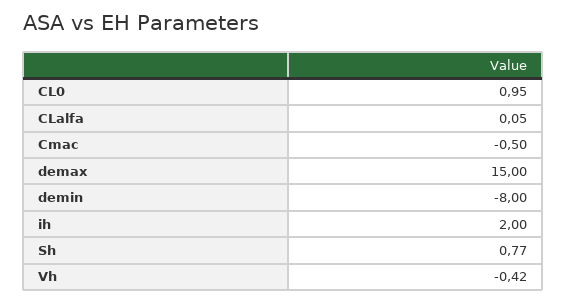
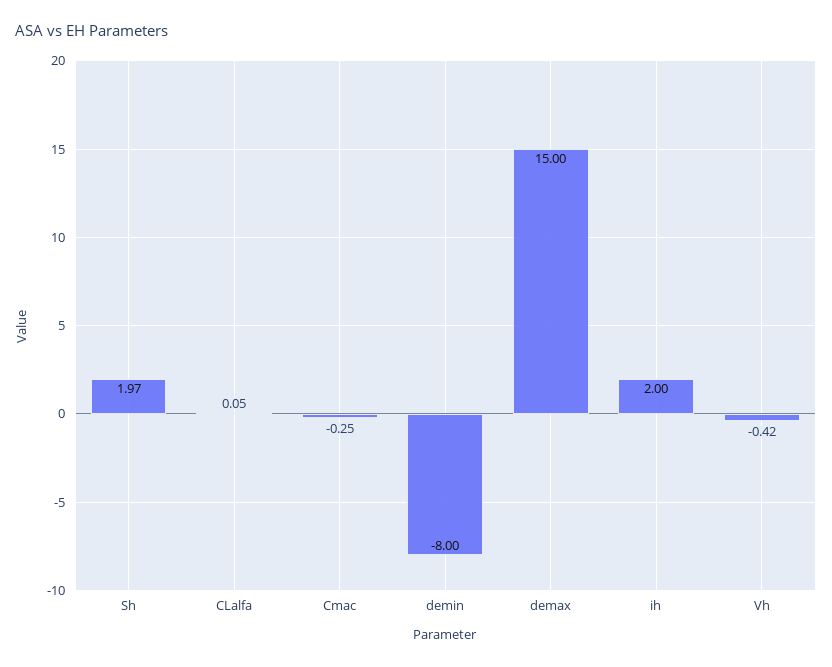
CL0: 0.95 -> none
Cmac: -0.5 -> -0.25
Sh: 0.77 -> 1.97

